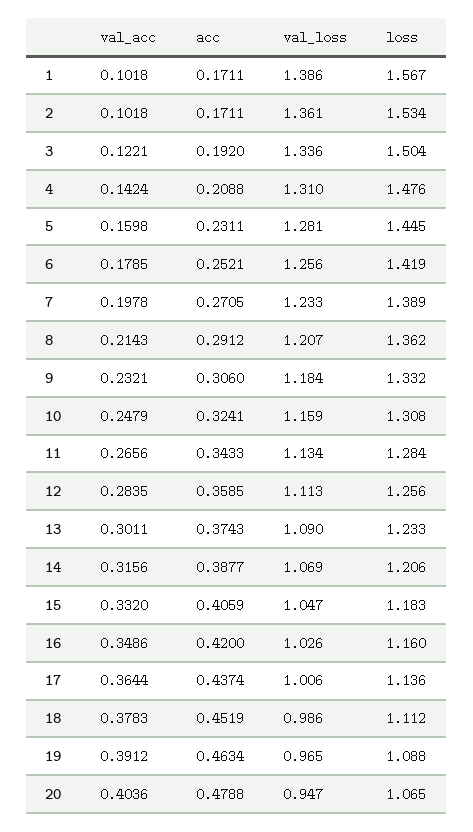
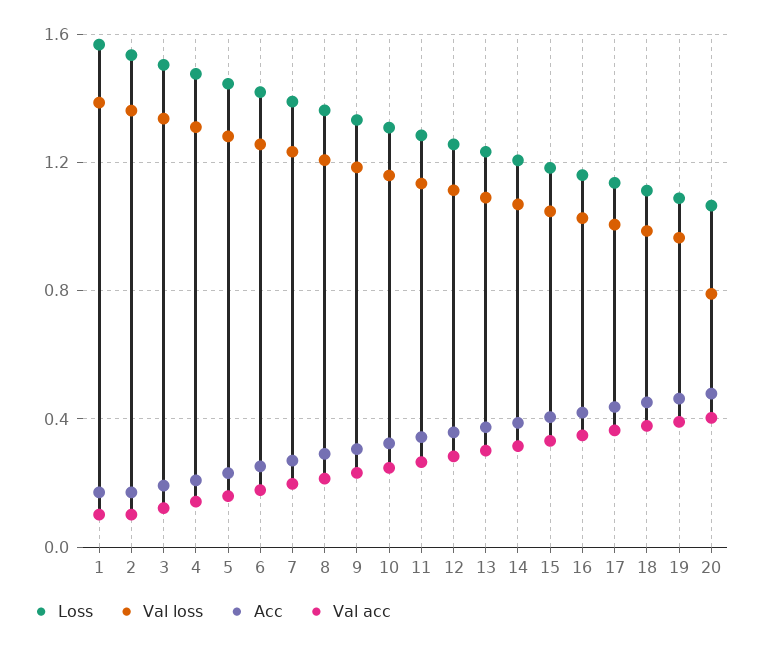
val_loss, 20: 0.947 -> 0.8

